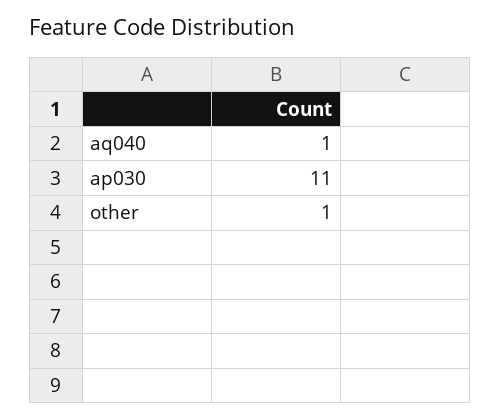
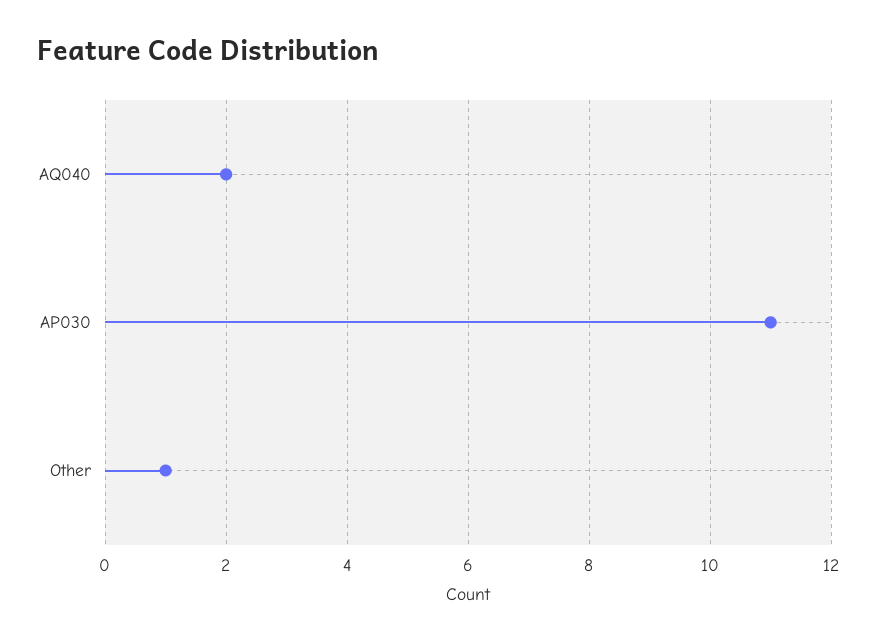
aq040: 1 -> 2

